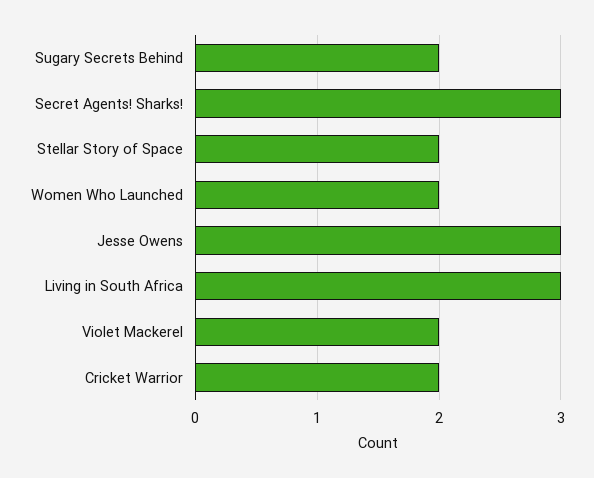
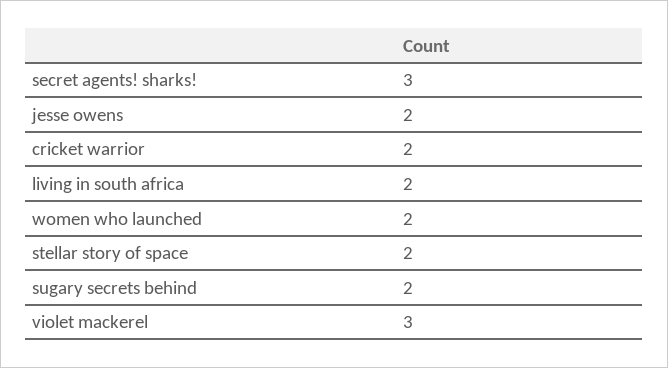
Jesse Owens: 3 -> 2
Living in South Africa: 3 -> 2
Violet Mackerel: 2 -> 3

